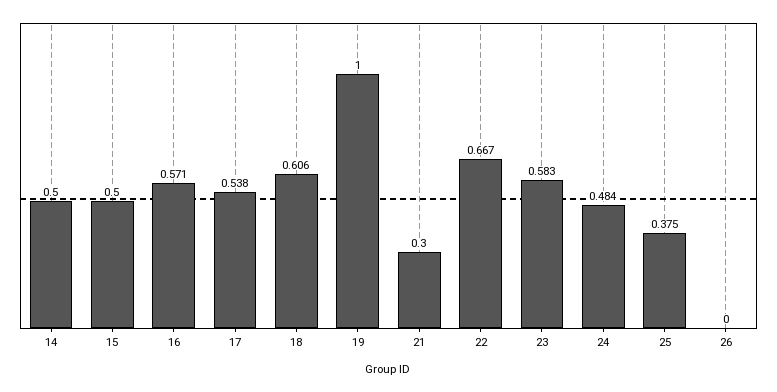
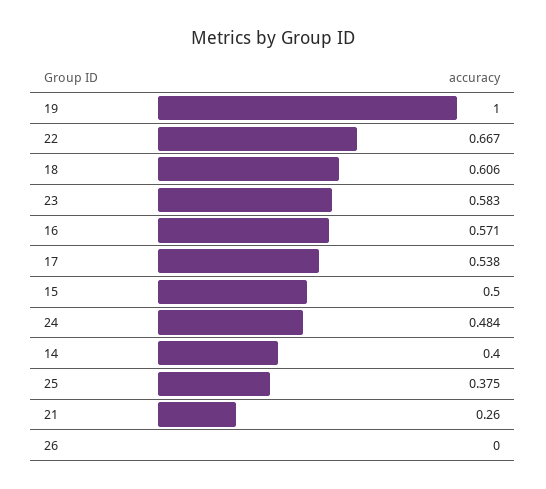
14: 0.5 -> 0.4
21: 0.3 -> 0.26

